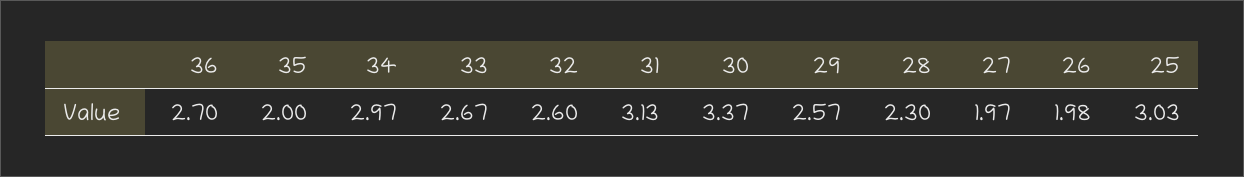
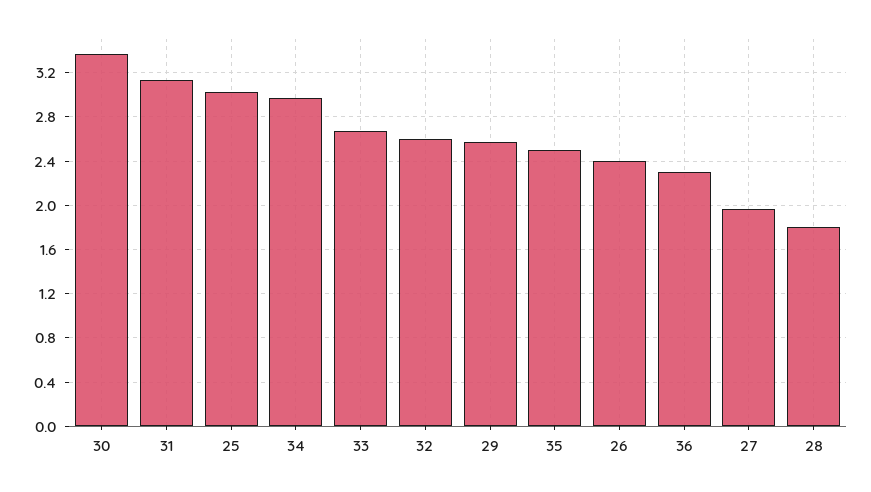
36: 2.7 -> 2.3
35: 2 -> 2.5
28: 2.3 -> 1.8
26: 1.98 -> 2.4

